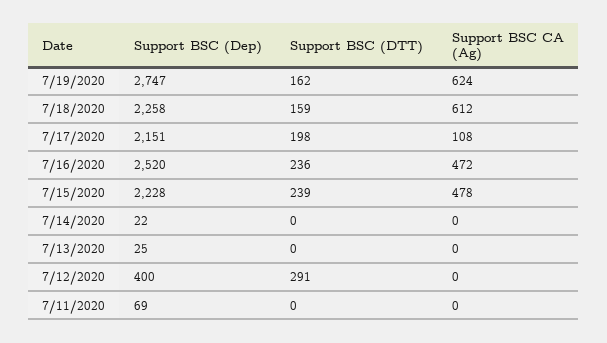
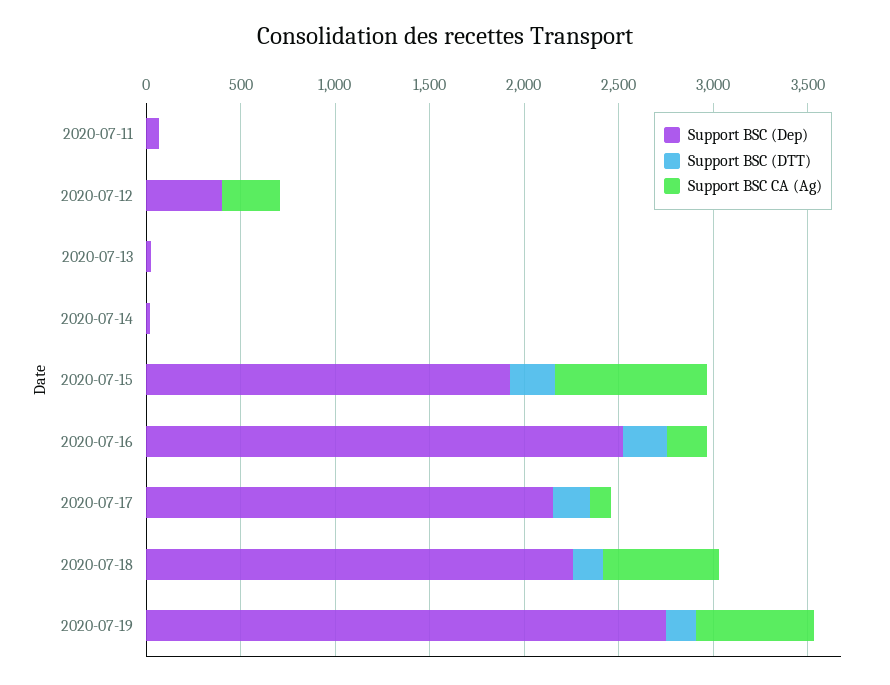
Support BSC CA (Ag), 7/16/2020: 472 -> 200
Support BSC (Dep), 7/15/2020: 2228 -> 1900
Support BSC CA (Ag), 7/15/2020: 478 -> 800
Support BSC (DTT), 7/12/2020: 291 -> 0
Support BSC CA (Ag), 7/12/2020: 0 -> 300

